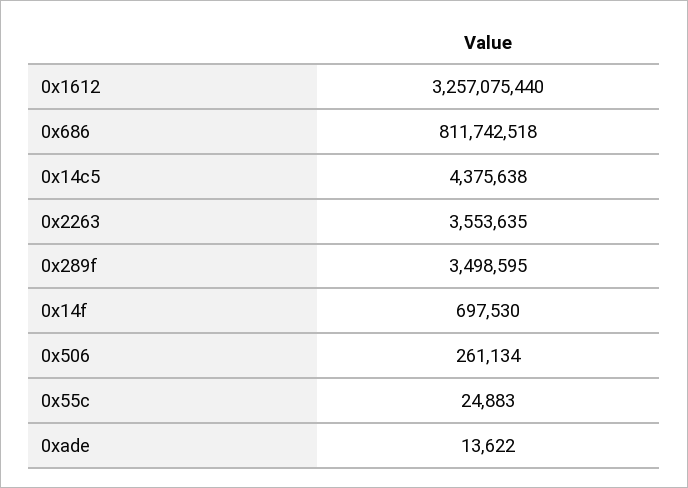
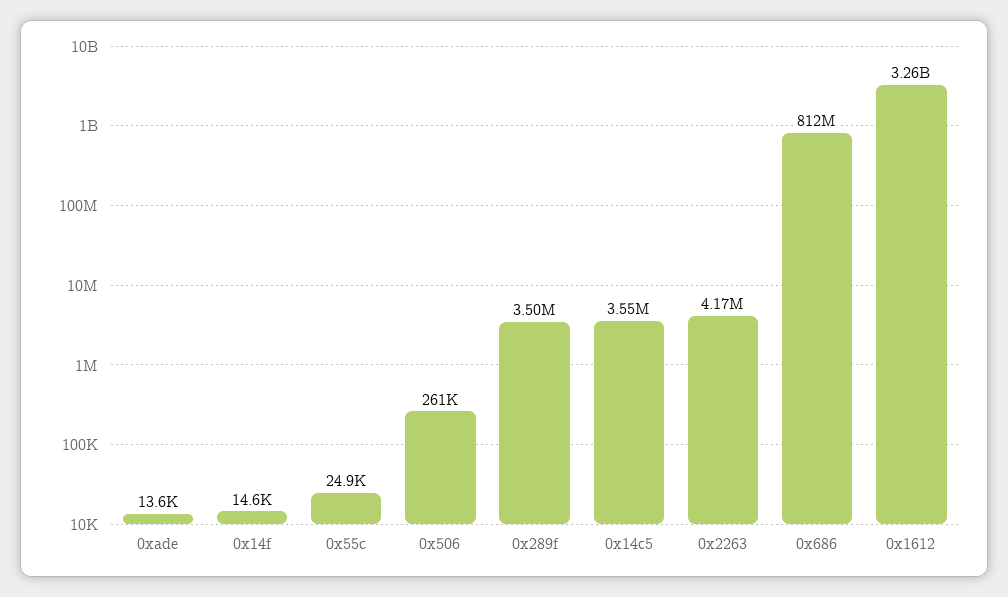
0x14c5: 4375638 -> 3550000
0x2263: 3553635 -> 4170000
0x14f: 697530 -> 14600

